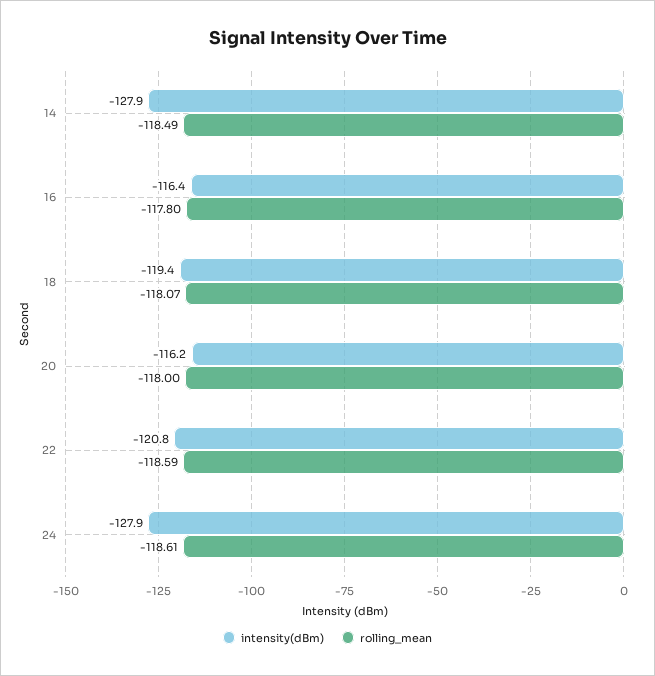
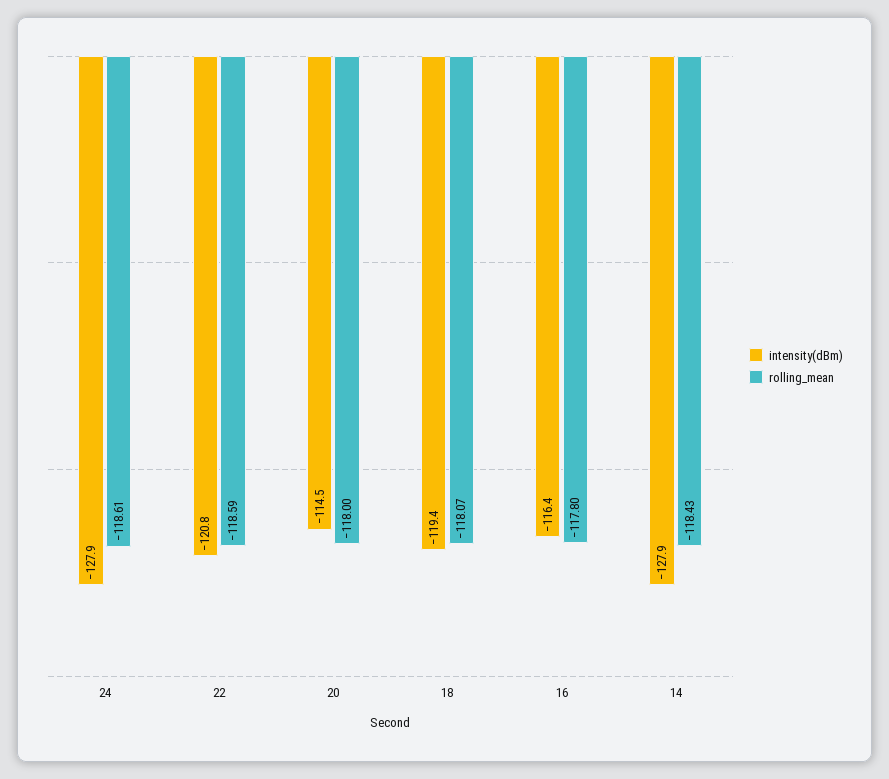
rolling_mean, 14: -118.49 -> -118.43
intensity(dBm), 20: -116.2 -> -114.5

